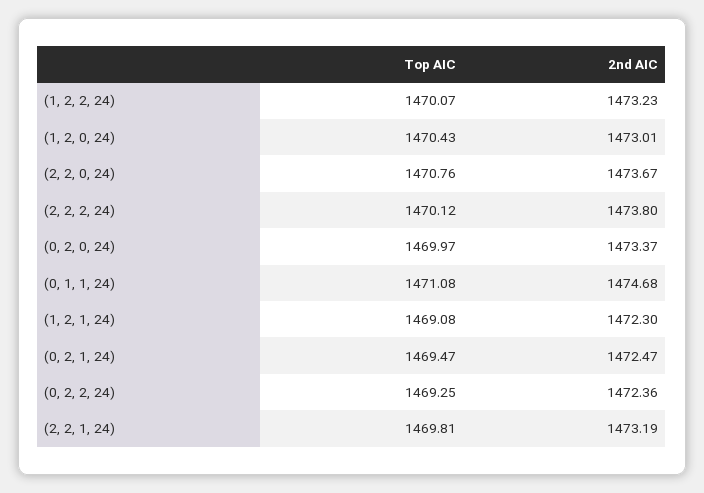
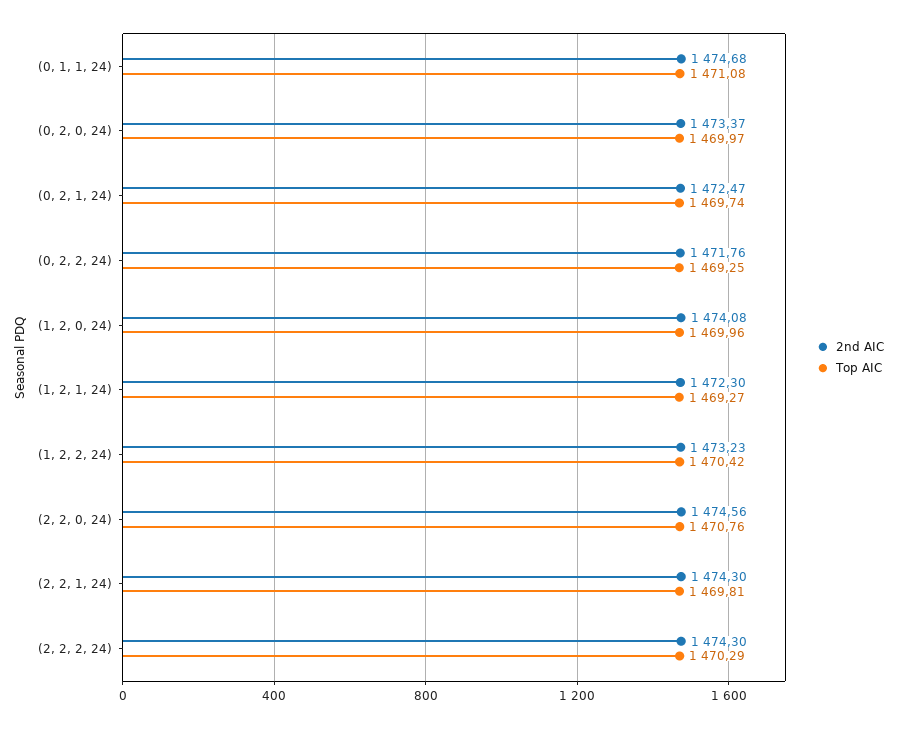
Top AIC, (1, 2, 2, 24): 1470.07 -> 1470.42
Top AIC, (1, 2, 0, 24): 1470.43 -> 1469.96
2nd AIC, (1, 2, 0, 24): 1473.01 -> 1474.08
2nd AIC, (2, 2, 0, 24): 1473.67 -> 1474.56
Top AIC, (2, 2, 2, 24): 1470.12 -> 1470.29
2nd AIC, (2, 2, 2, 24): 1473.8 -> 1474.3
Top AIC, (1, 2, 1, 24): 1469.08 -> 1469.27
Top AIC, (0, 2, 1, 24): 1469.47 -> 1469.74
2nd AIC, (0, 2, 2, 24): 1472.36 -> 1471.76
2nd AIC, (2, 2, 1, 24): 1473.19 -> 1474.3

